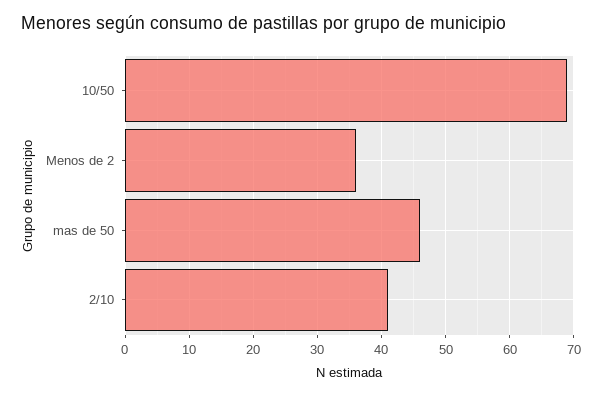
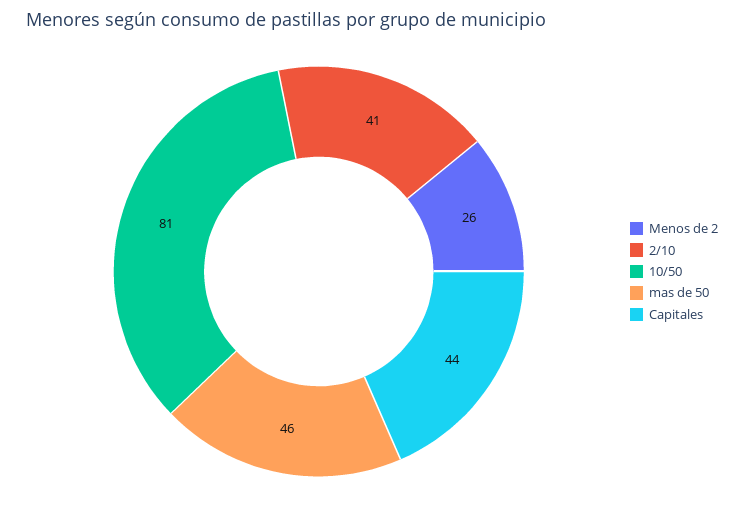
10/50: 69 -> 81
Menos de 2: 36 -> 26
Capitales: none -> 44

